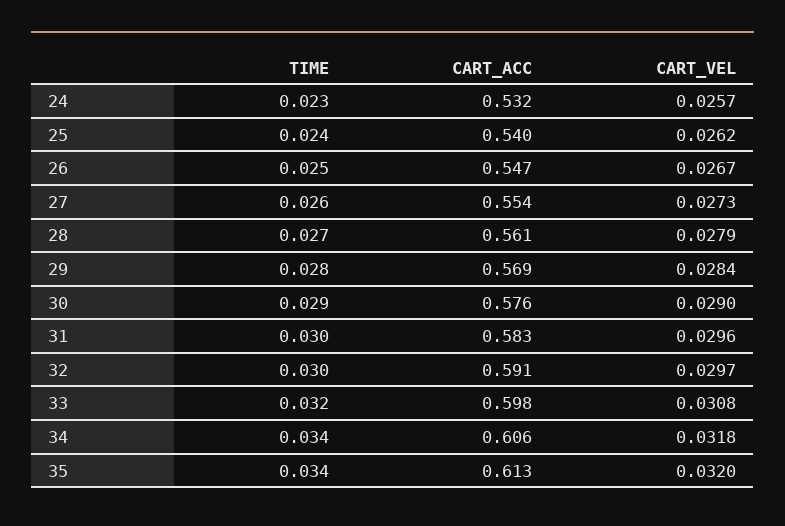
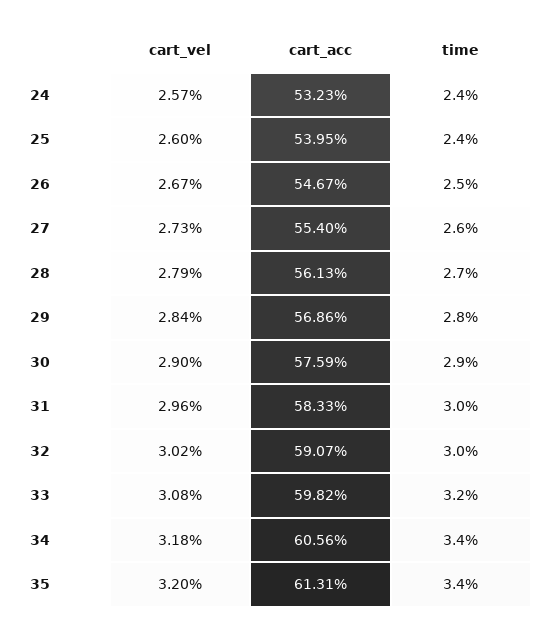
TIME, 24: 0.023 -> 0.024
CART_VEL, 25: 0.0262 -> 0.026
CART_VEL, 32: 0.0297 -> 0.0302

